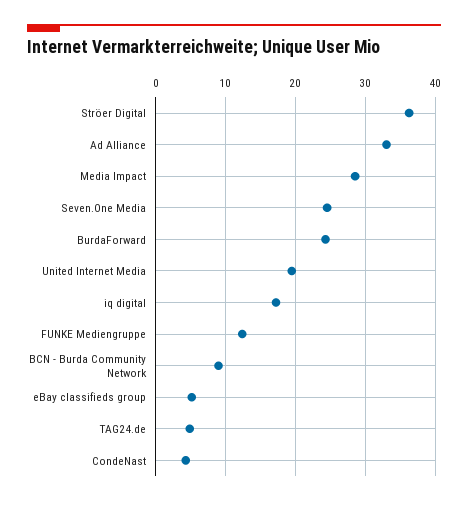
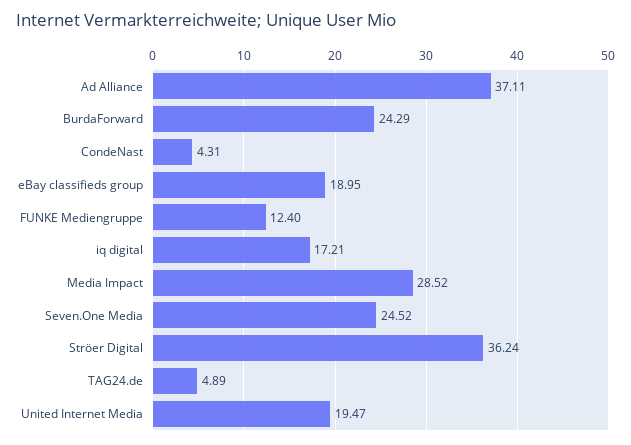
Ad Alliance: 33 -> 37.11
BCN - Burda Community Network: 9 -> none
eBay classifieds group: 5 -> 18.95

